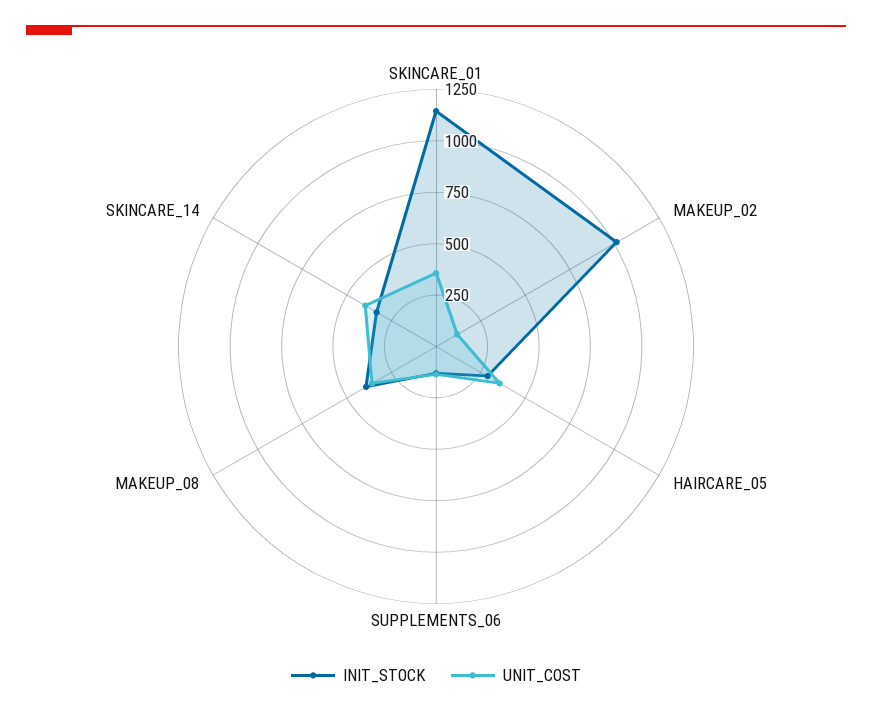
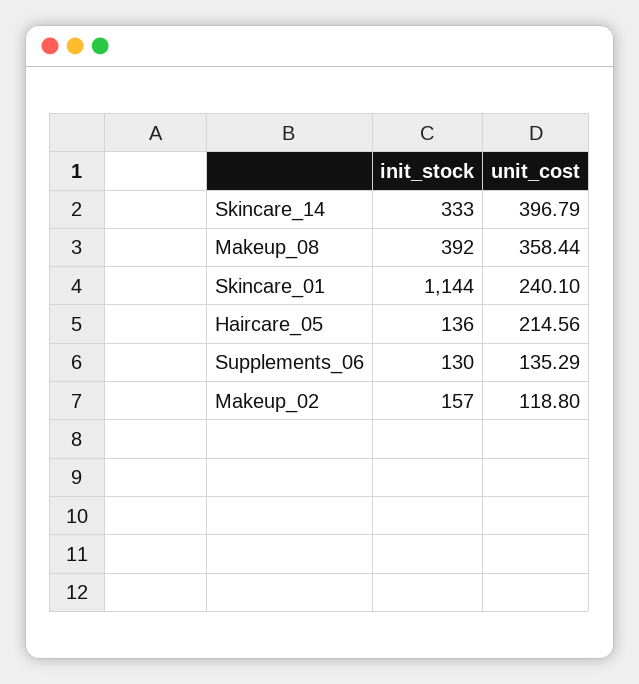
UNIT_COST, SKINCARE_01: 350 -> 240.1
INIT_STOCK, MAKEUP_02: 1000 -> 157
INIT_STOCK, HAIRCARE_05: 300 -> 136
UNIT_COST, HAIRCARE_05: 350 -> 214.56

